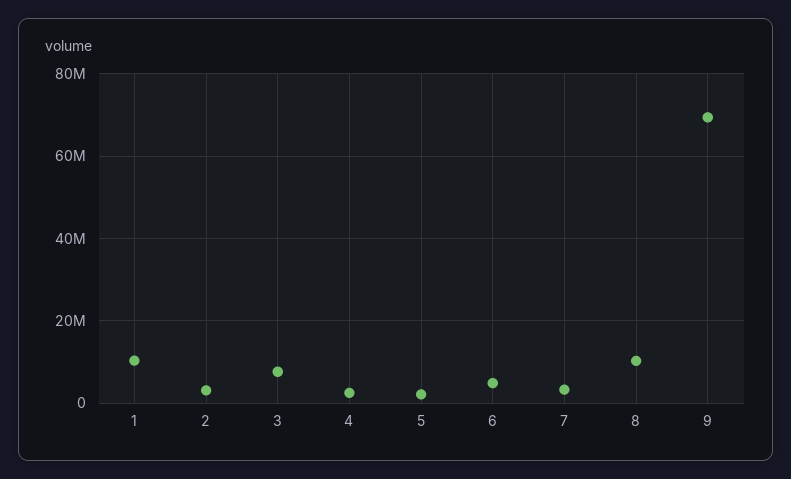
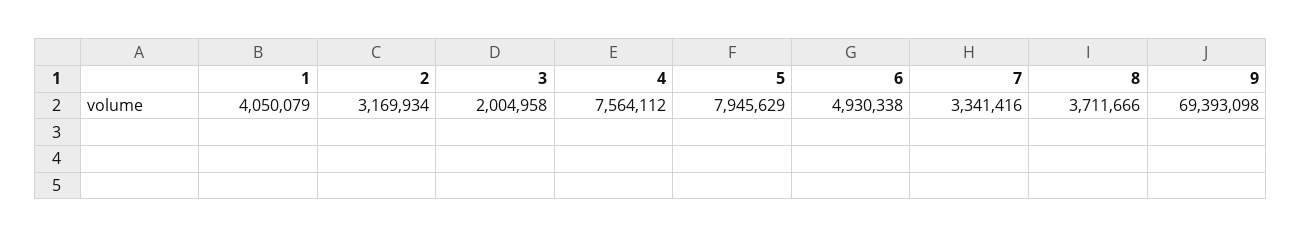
1: 10000000 -> 4050079
3: 8000000 -> 2004958
4: 2000000 -> 7564112
5: 2000000 -> 7945629
8: 10000000 -> 3711666

